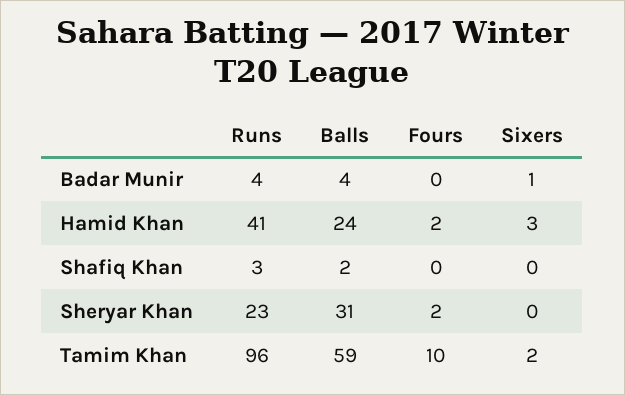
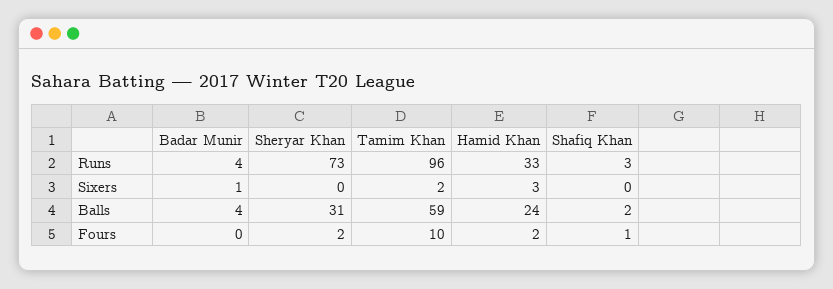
Runs, Hamid Khan: 41 -> 33
Fours, Shafiq Khan: 0 -> 1
Runs, Sheryar Khan: 23 -> 73

